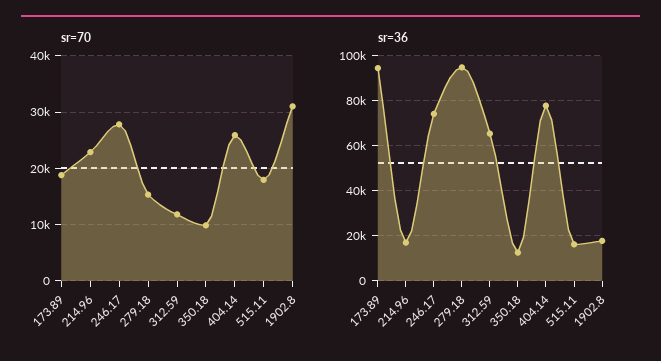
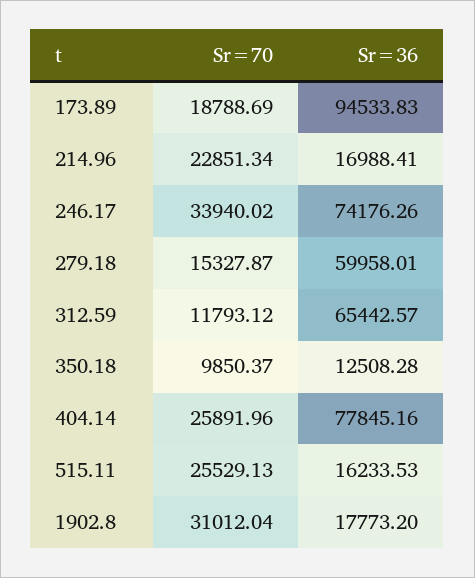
sr=70, 246.17: 28000 -> 33940.02
sr=70, 515.11: 18000 -> 25529.13
sr=36, 279.18: 95000 -> 59958.01

